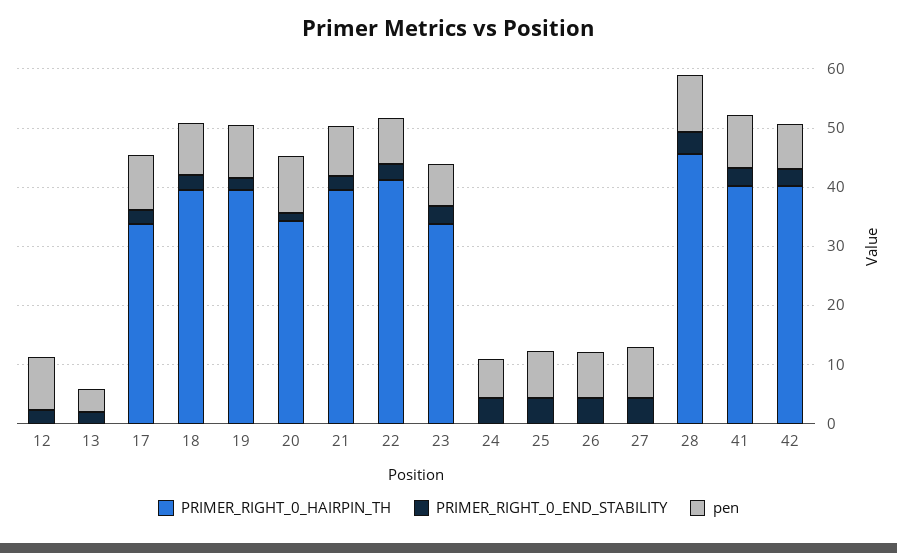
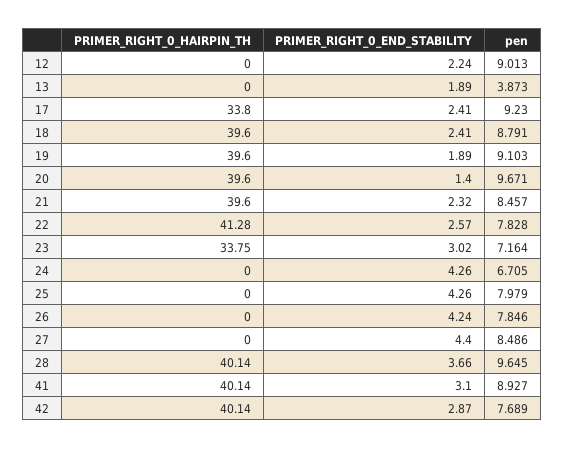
PRIMER_RIGHT_0_HAIRPIN_TH, 20: 34 -> 39.6
PRIMER_RIGHT_0_HAIRPIN_TH, 28: 46 -> 40.14

